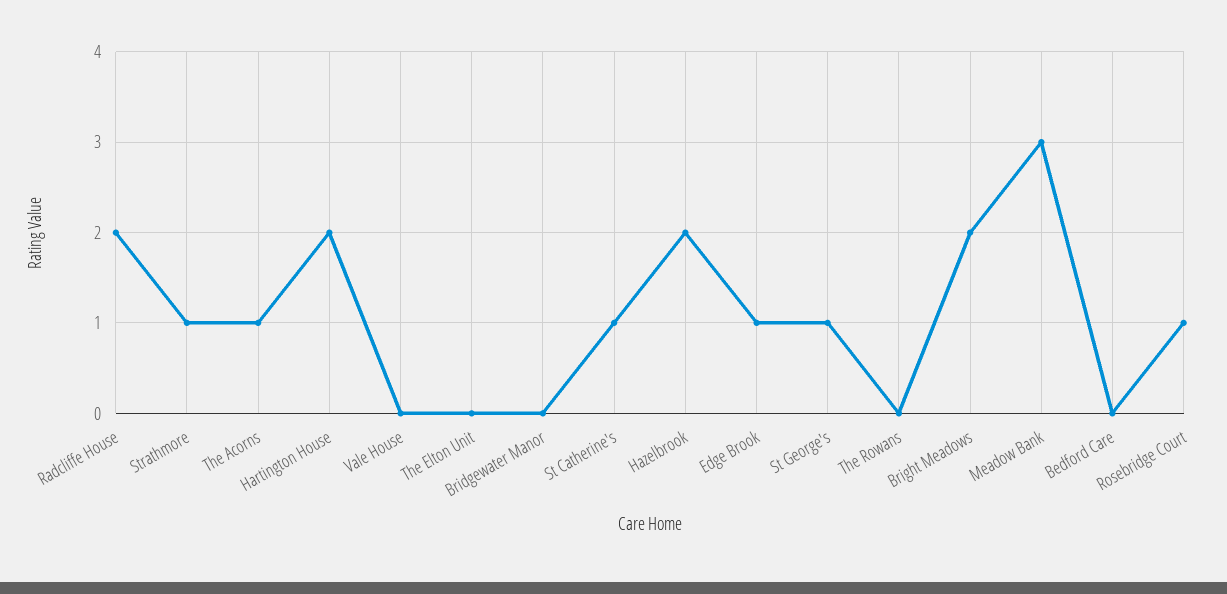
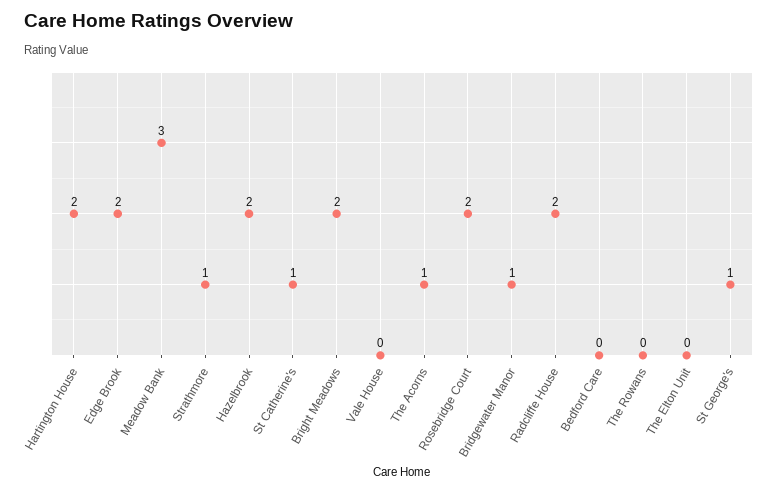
Bridgewater Manor: 0 -> 1
Edge Brook: 1 -> 2
Rosebridge Court: 1 -> 2

